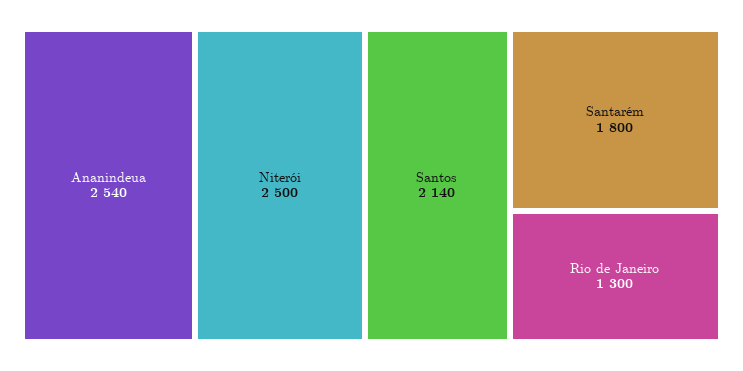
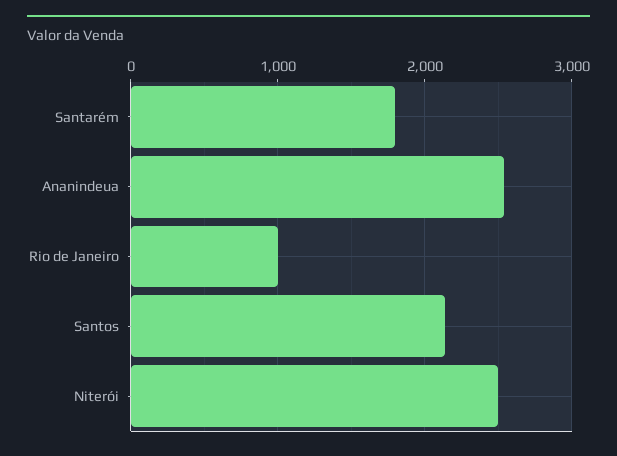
Rio de Janeiro: 1300 -> 1000

